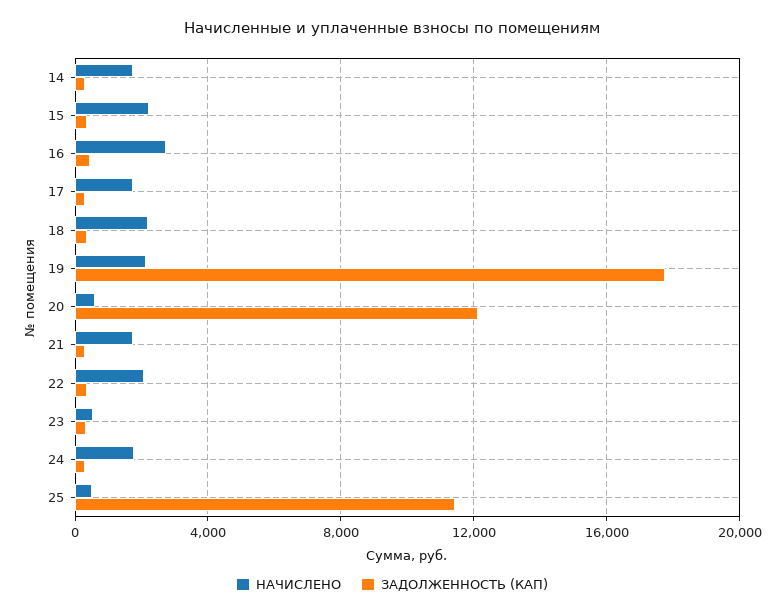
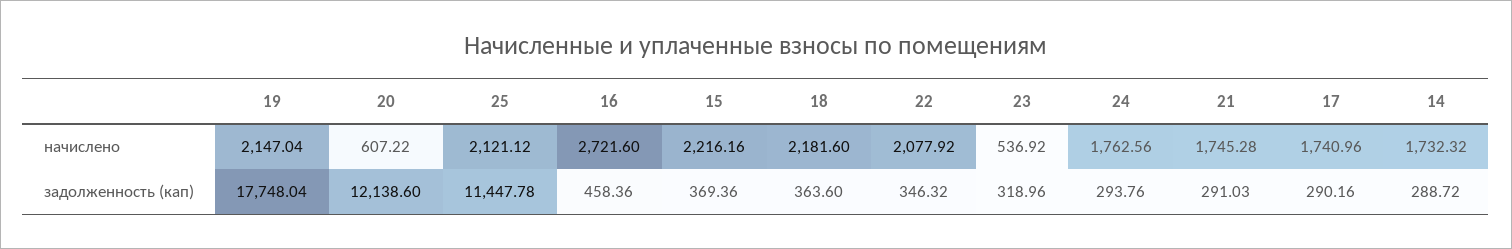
НАЧИСЛЕНО, 25: 500 -> 2121.12

